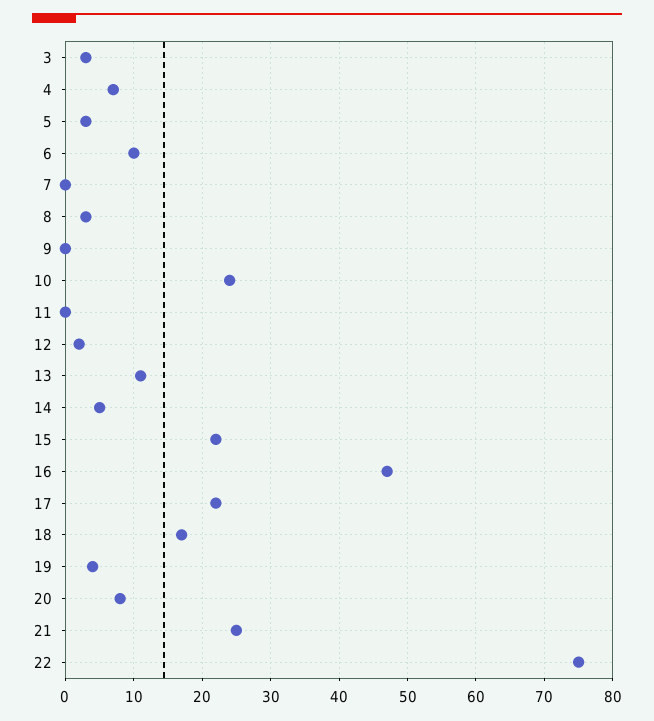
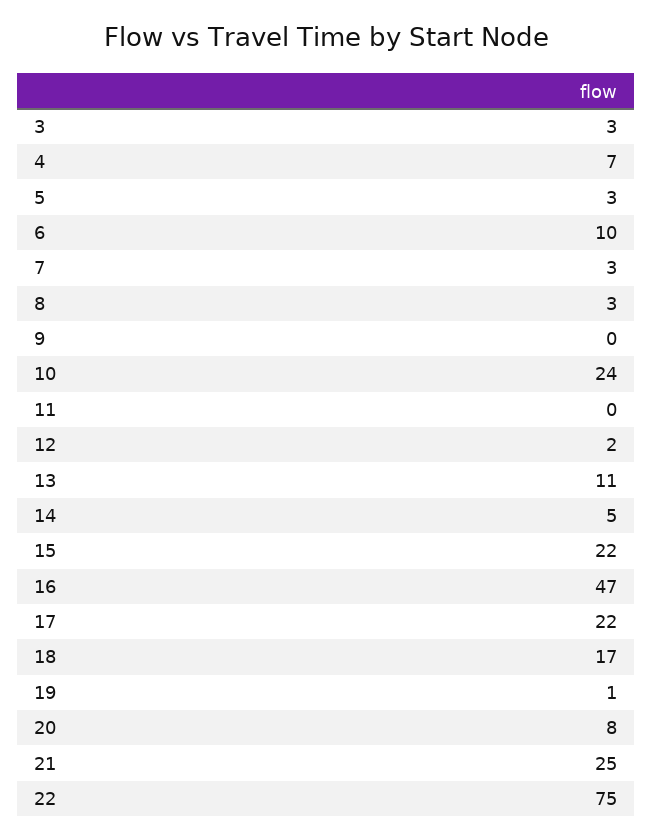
7: 0 -> 3
19: 4 -> 1

